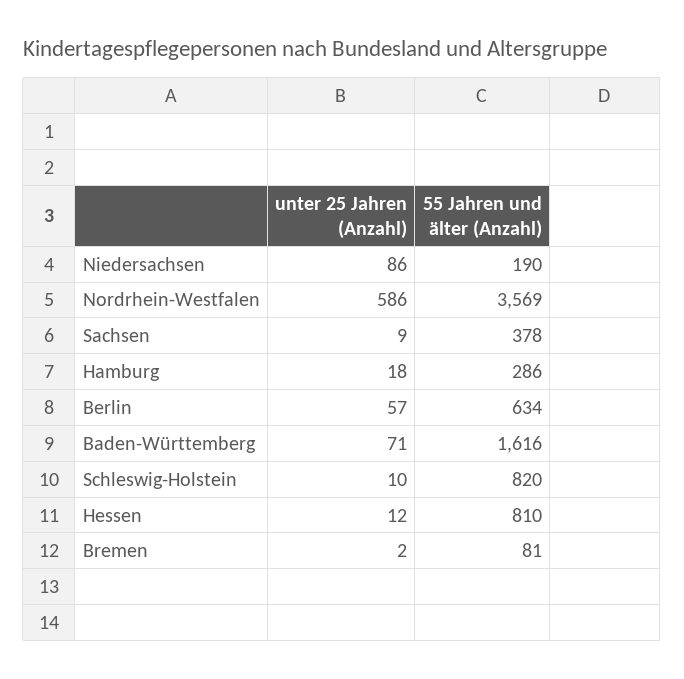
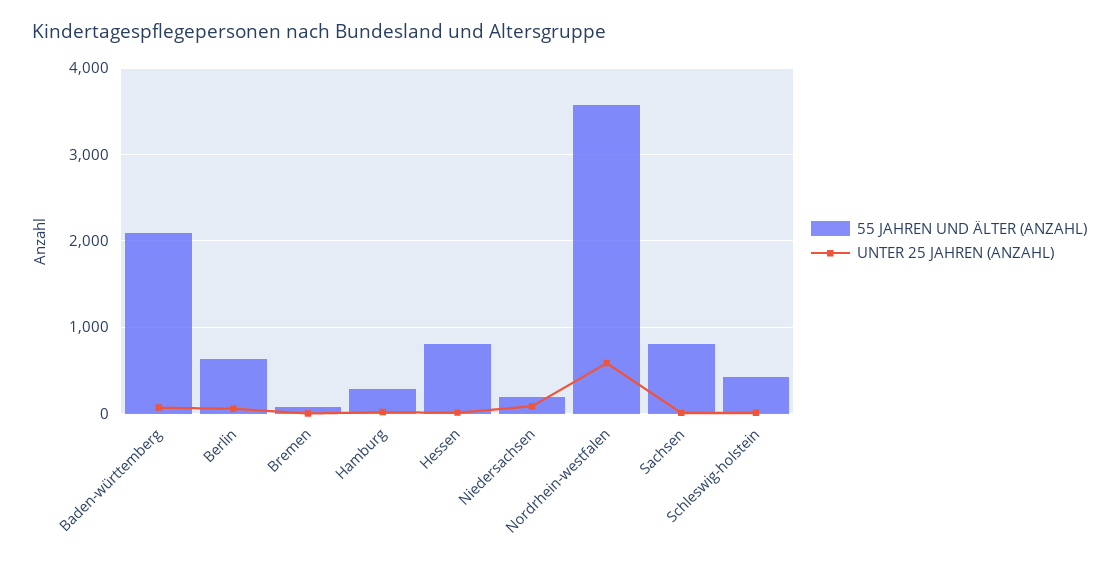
55 Jahren und älter (Anzahl), Sachsen: 378 -> 800
55 Jahren und älter (Anzahl), Baden-Württemberg: 1616 -> 2100
55 Jahren und älter (Anzahl), Schleswig-Holstein: 820 -> 400

